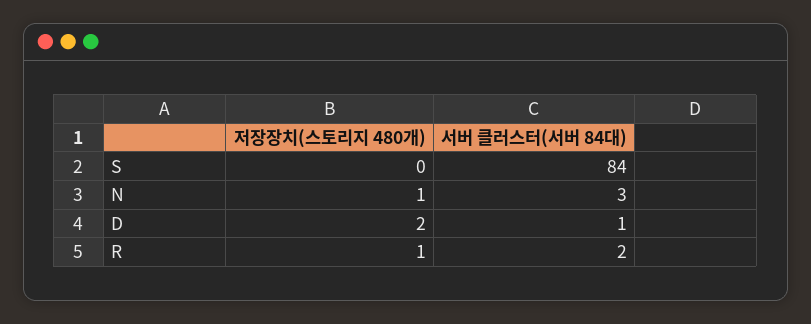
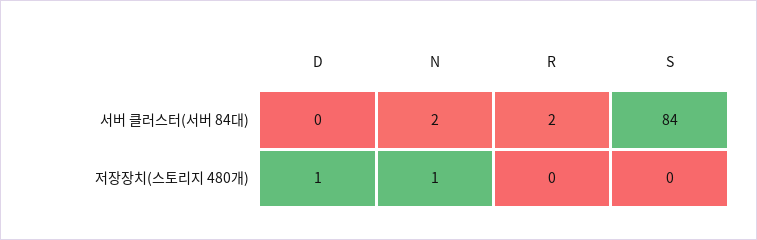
서버 클러스터(서버 84대), N: 3 -> 2
저장장치(스토리지 480개), D: 2 -> 1
서버 클러스터(서버 84대), D: 1 -> 0
저장장치(스토리지 480개), R: 1 -> 0

